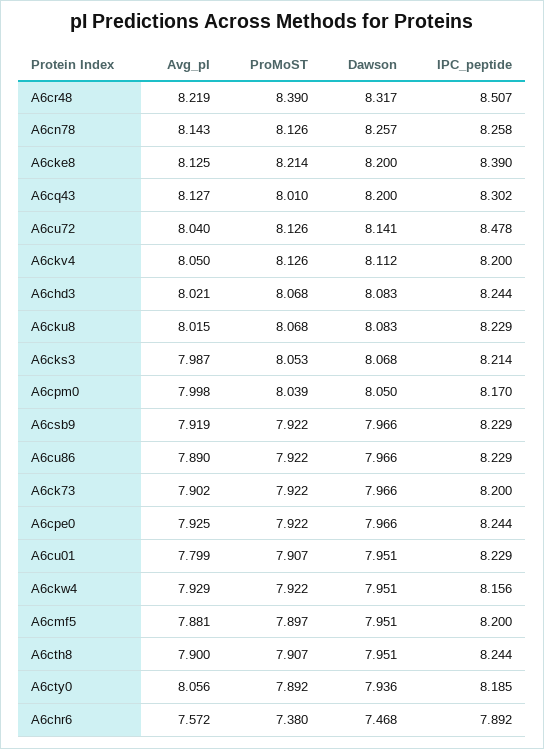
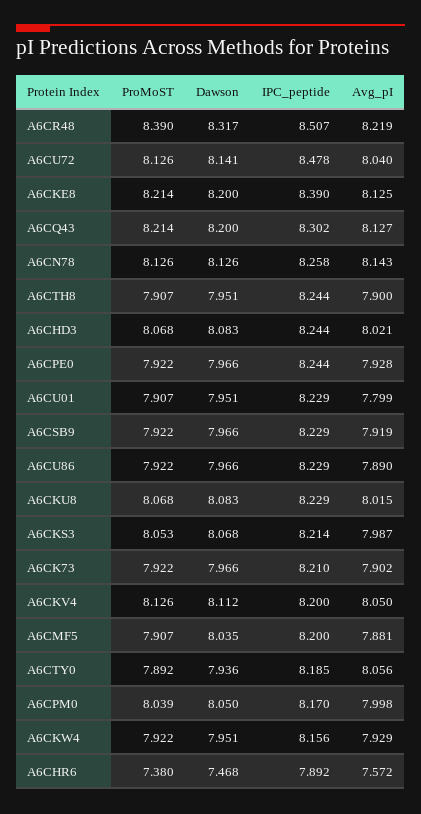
Dawson, A6cn78: 8.257 -> 8.126
ProMoST, A6cq43: 8.01 -> 8.214
IPC_peptide, A6ck73: 8.2 -> 8.21
Avg_pI, A6cpe0: 7.925 -> 7.928
ProMoST, A6cmf5: 7.897 -> 7.907
Dawson, A6cmf5: 7.951 -> 8.035

